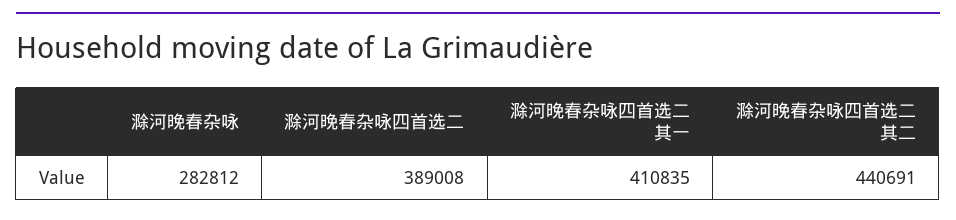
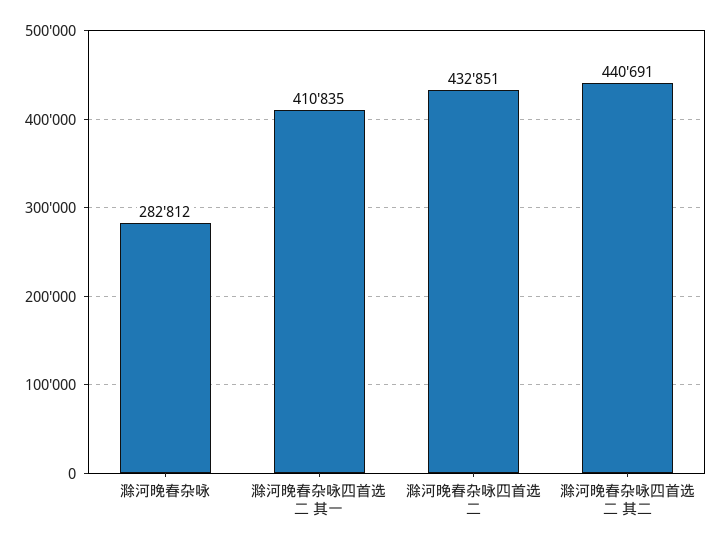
滁河晚春杂咏四首选二: 389008 -> 432851

